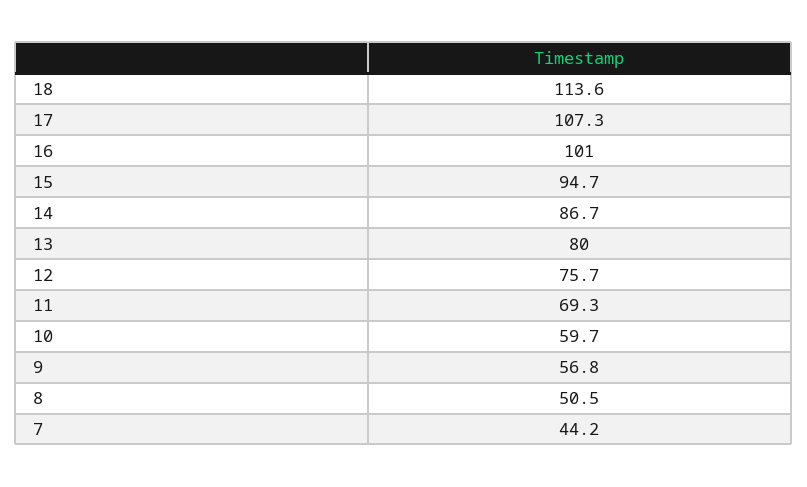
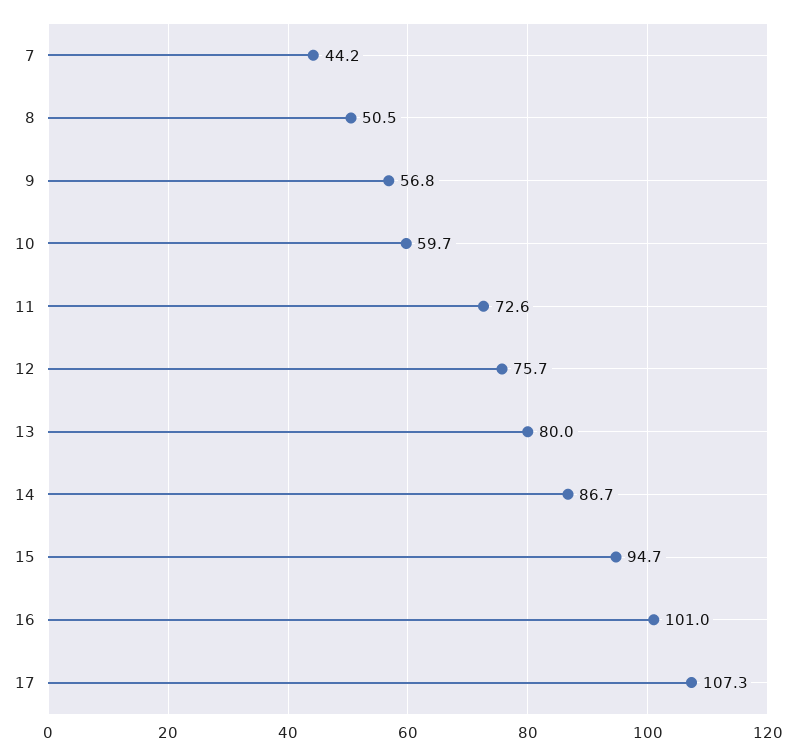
18: 113.6 -> none
11: 69.3 -> 72.6

